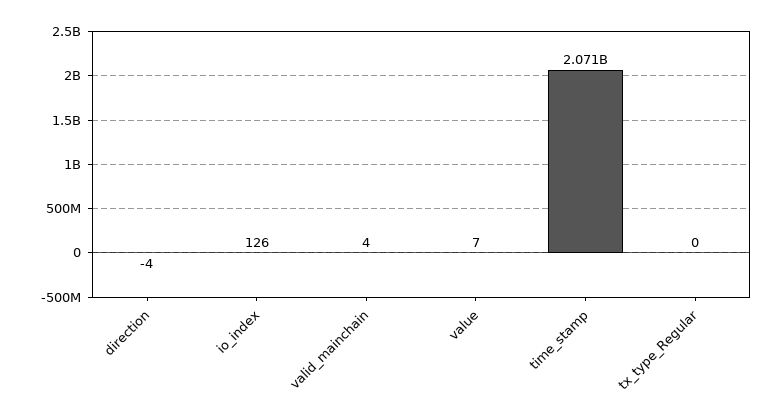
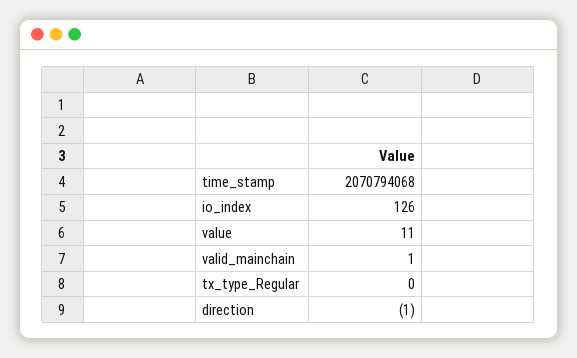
direction: -4 -> -1
valid_mainchain: 4 -> 1
value: 7 -> 11

